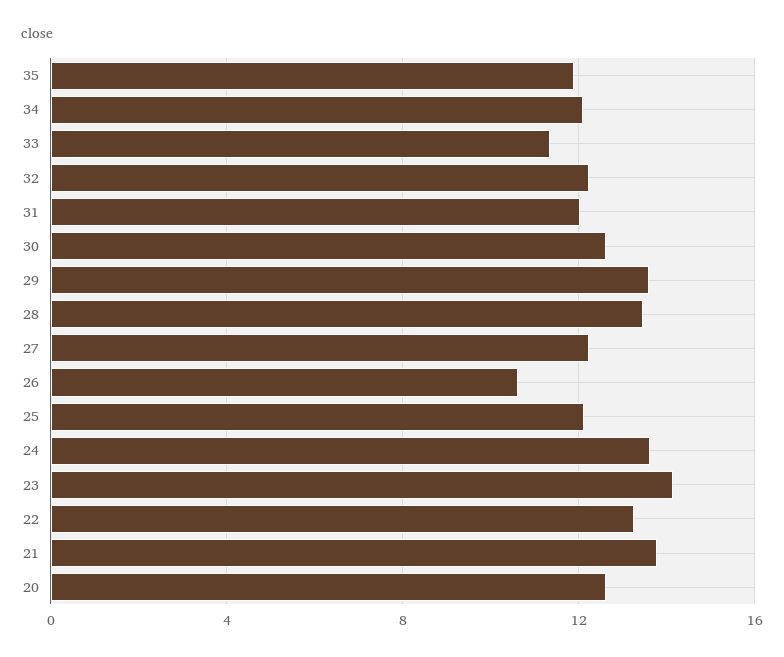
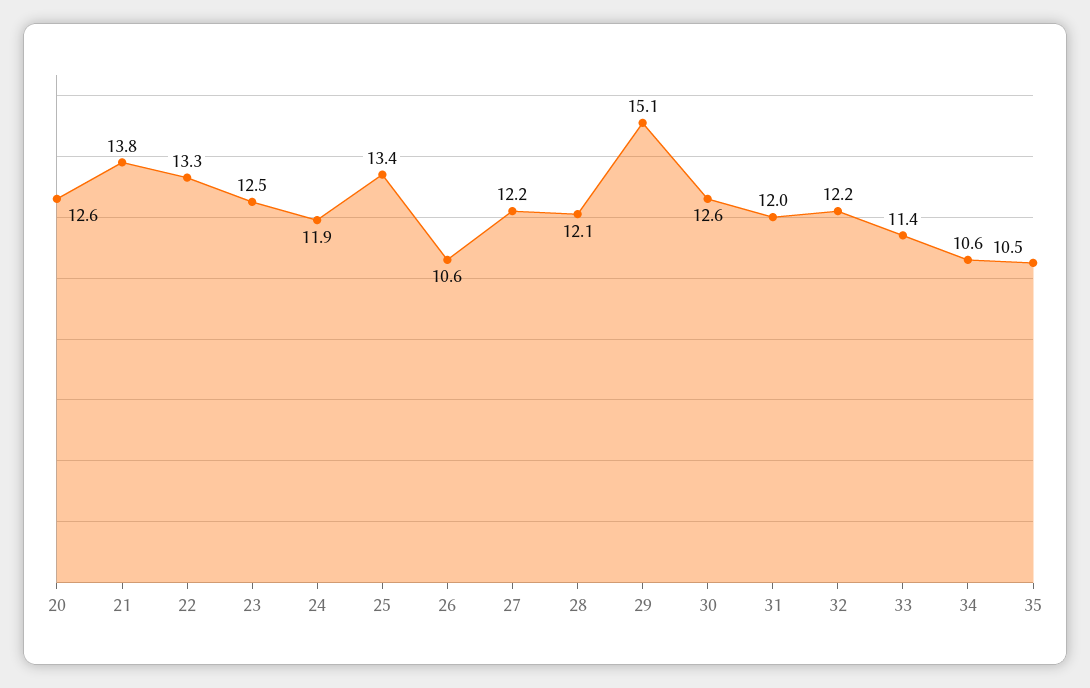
35: 12 -> 10.5
34: 12 -> 10.6
29: 13.5 -> 15.1
28: 13.5 -> 12.1
25: 12 -> 13.4
24: 13.5 -> 11.9
23: 14 -> 12.5

